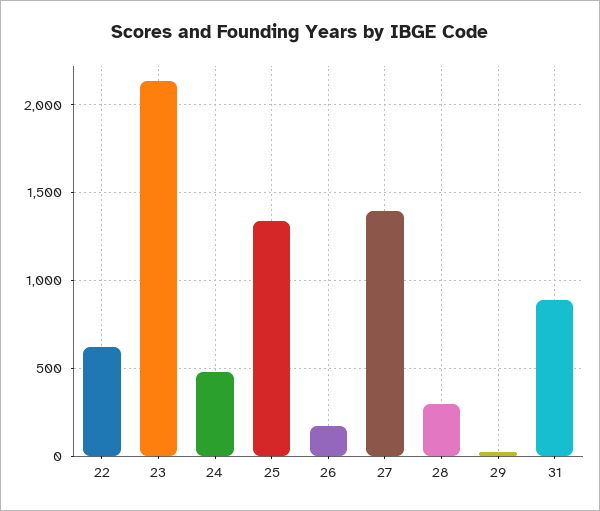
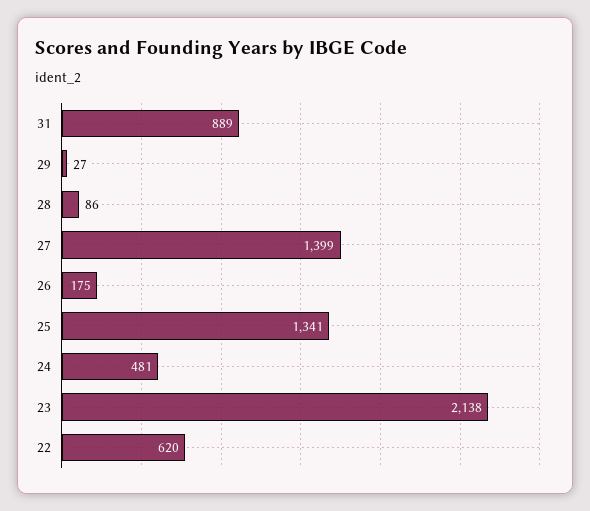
28: 300 -> 86

